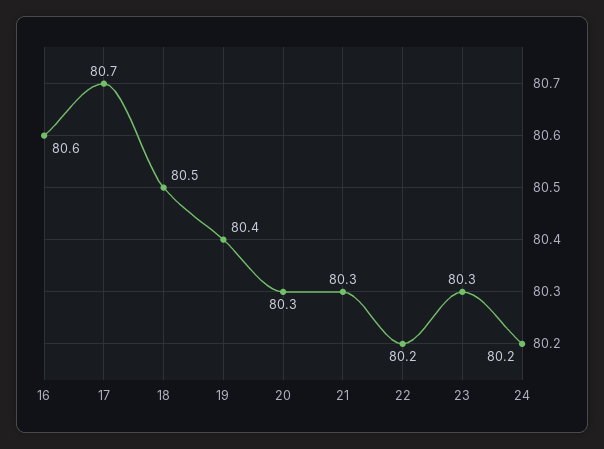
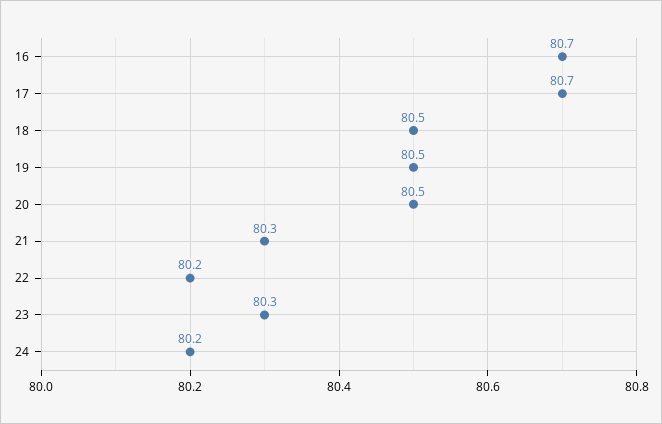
16: 80.6 -> 80.7
19: 80.4 -> 80.5
20: 80.3 -> 80.5

